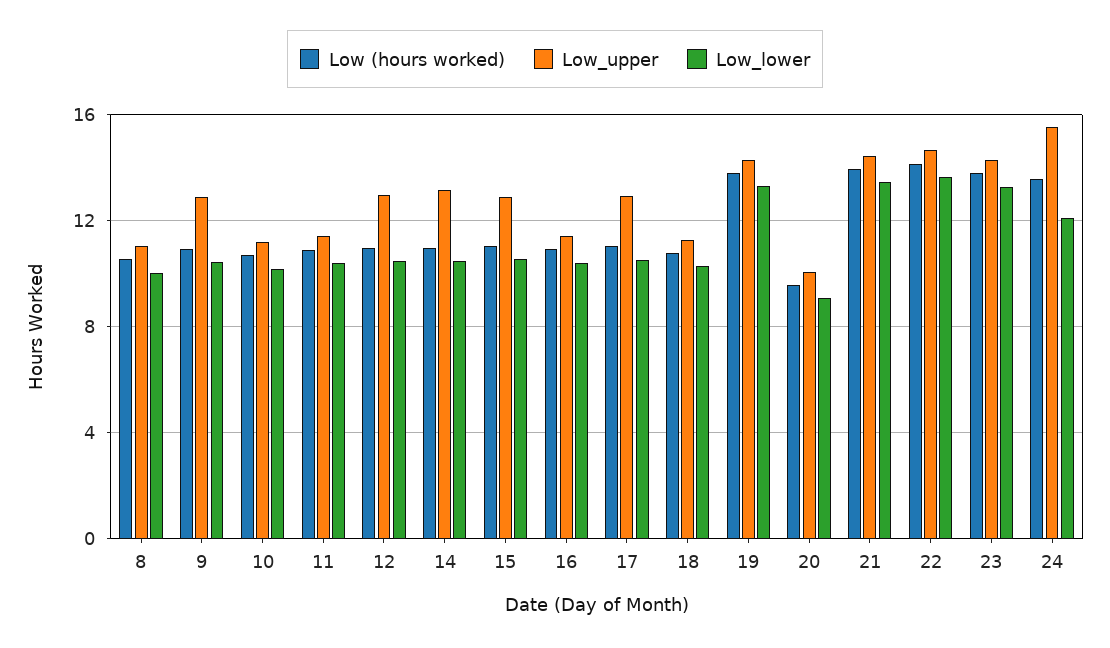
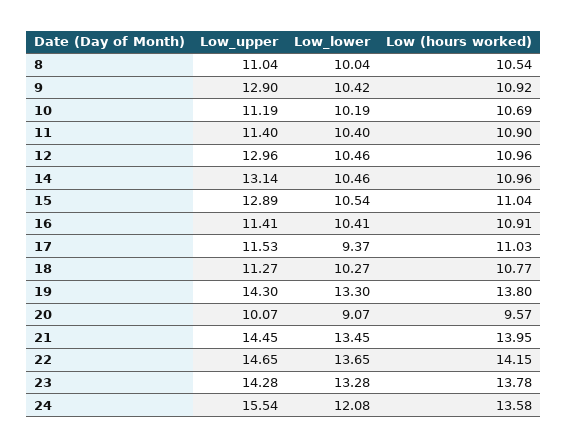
Low_upper, 17: 13 -> 11.53
Low_lower, 17: 10.5 -> 9.37

